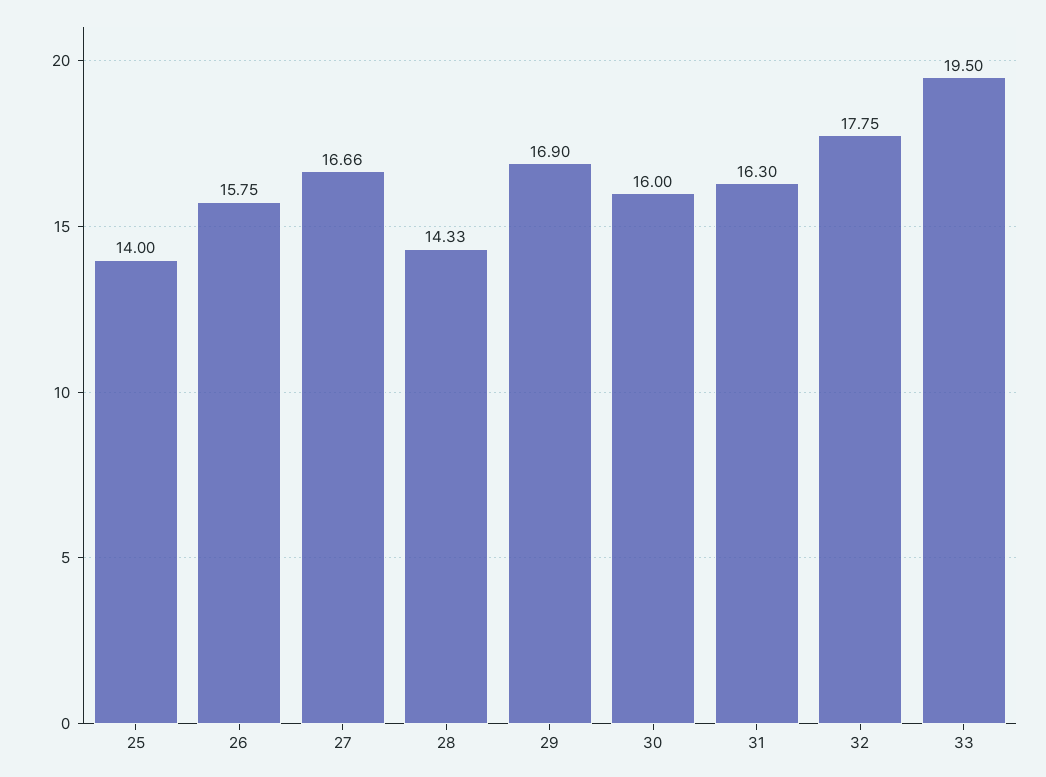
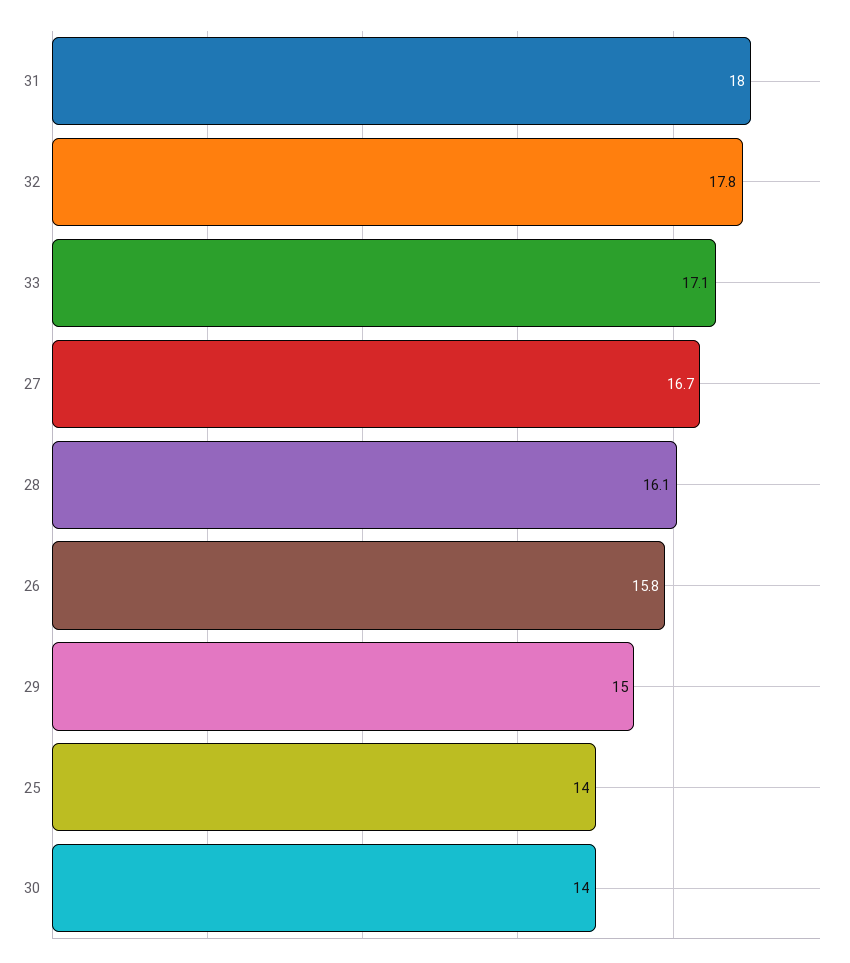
28: 14.33 -> 16.1
29: 16.9 -> 15
30: 16 -> 14
31: 16.3 -> 18
33: 19.5 -> 17.1

